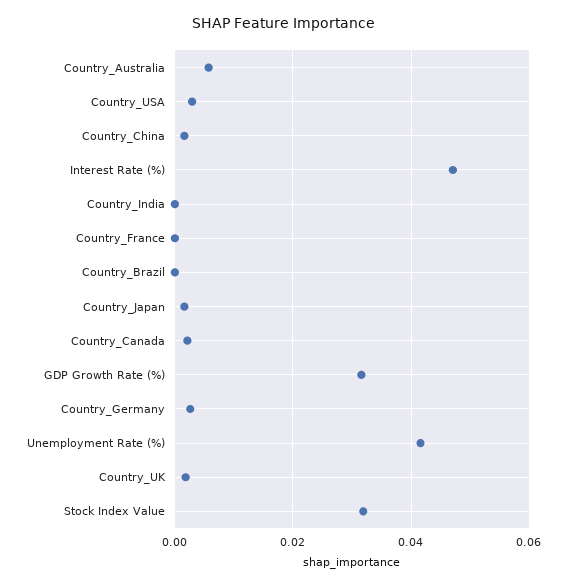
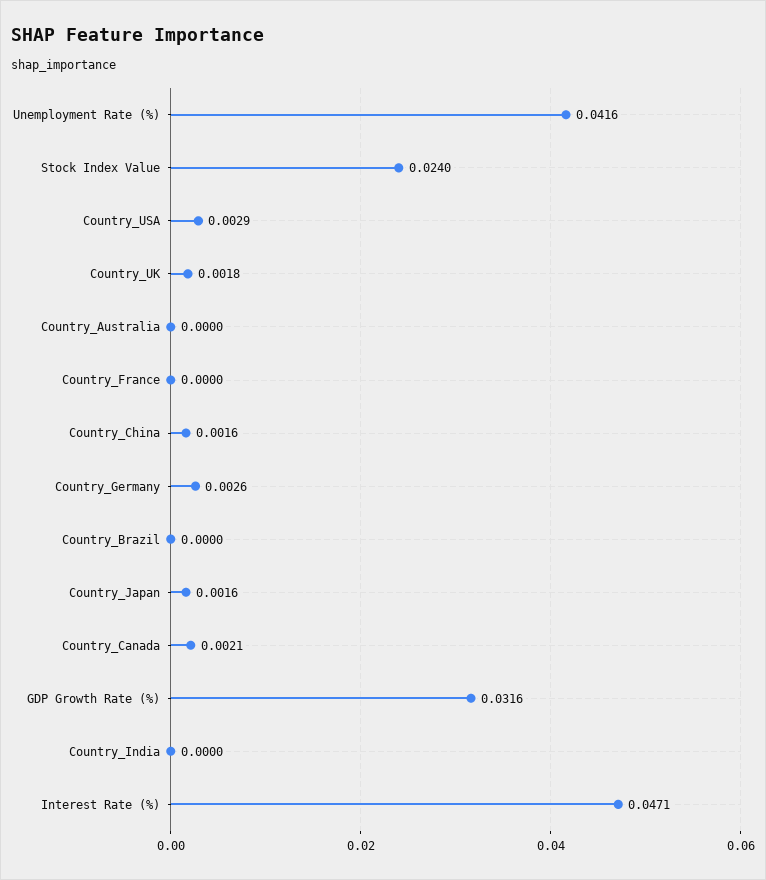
Country_Australia: 0.006 -> 0
Stock Index Value: 0.032 -> 0.024

